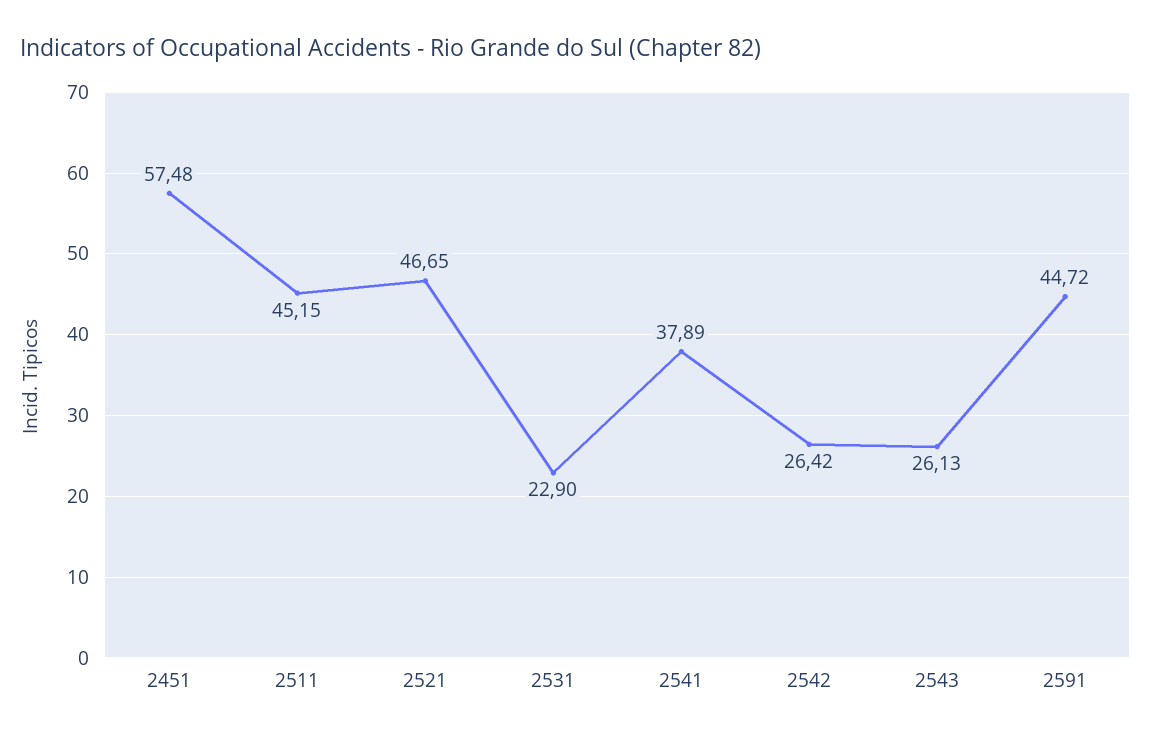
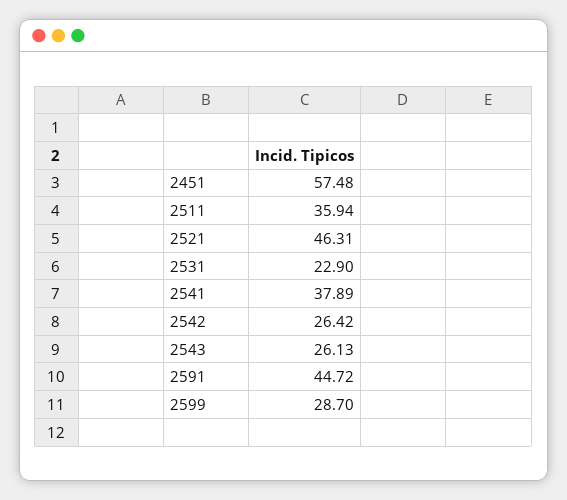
2511: 45.15 -> 35.94
2521: 46.65 -> 46.31
2599: none -> 28.7

